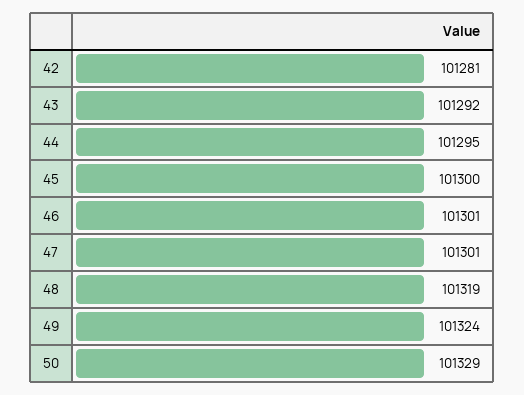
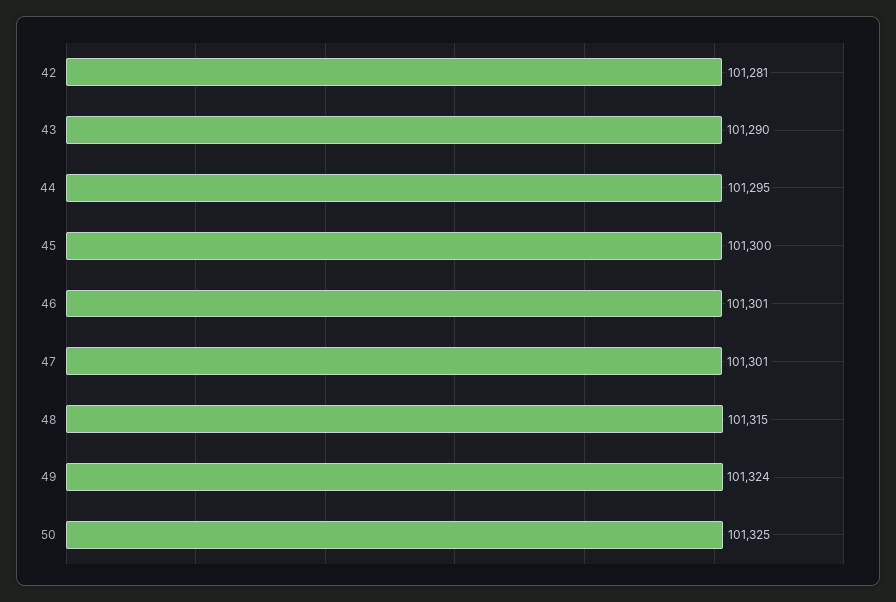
43: 101292 -> 101290
48: 101319 -> 101315
50: 101329 -> 101325

